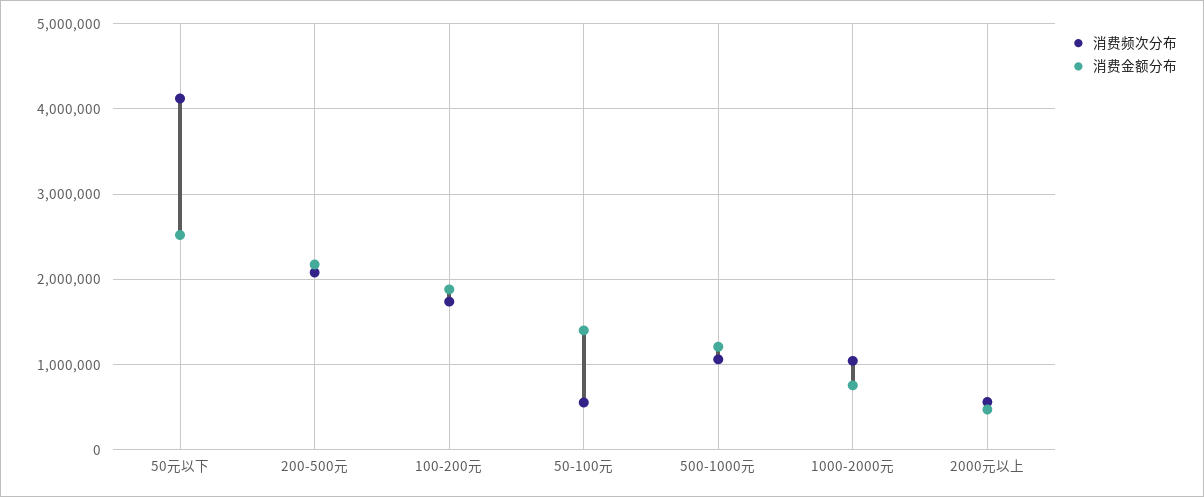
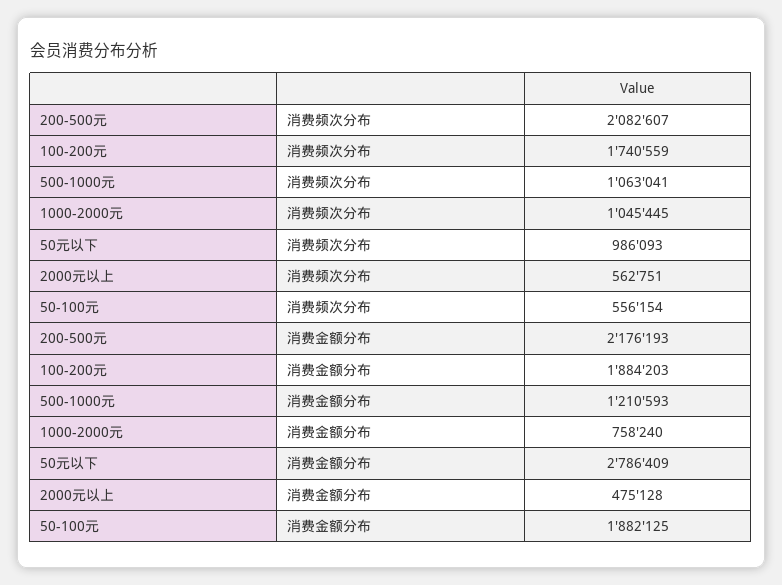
消费频次分布, 50元以下: 4100000 -> 986093
消费金额分布, 50元以下: 2500000 -> 2786409
消费金额分布, 50-100元: 1400000 -> 1882125

